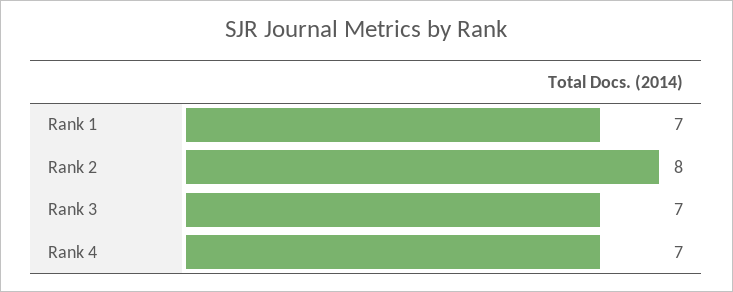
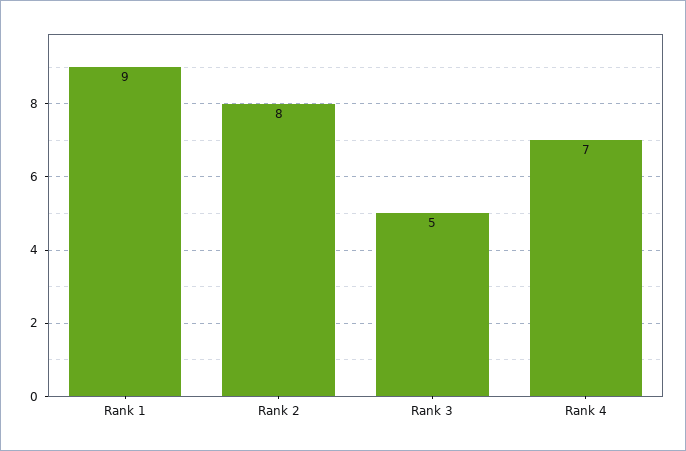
Rank 1: 7 -> 9
Rank 3: 7 -> 5

